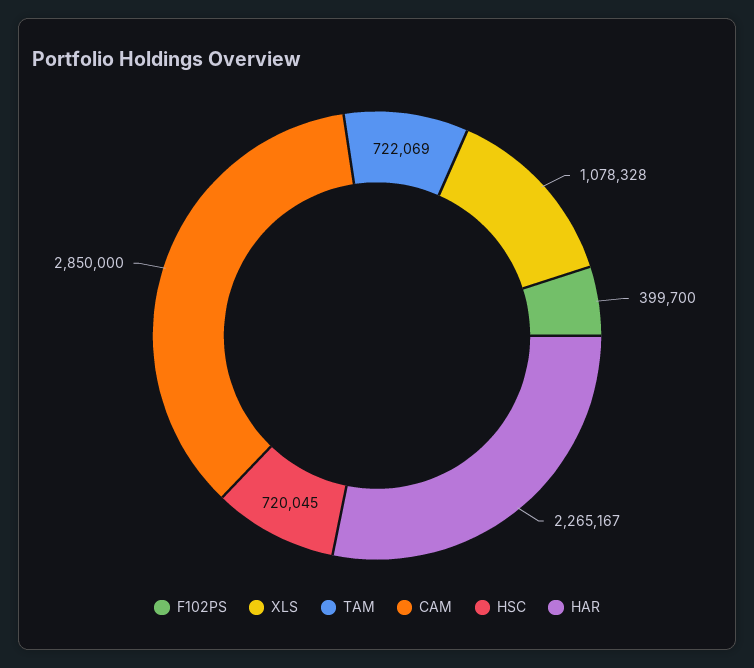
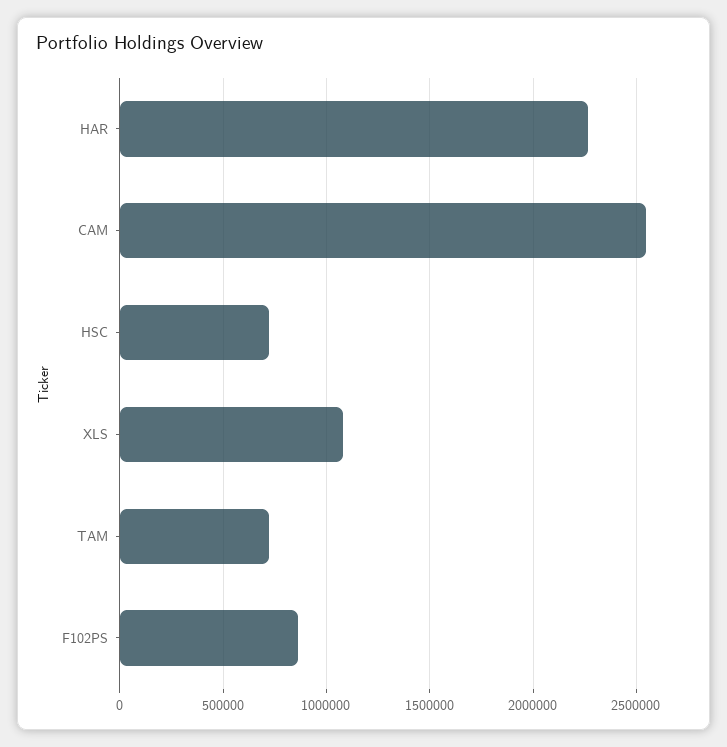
F102PS: 399700 -> 850000
CAM: 2850000 -> 2550000

